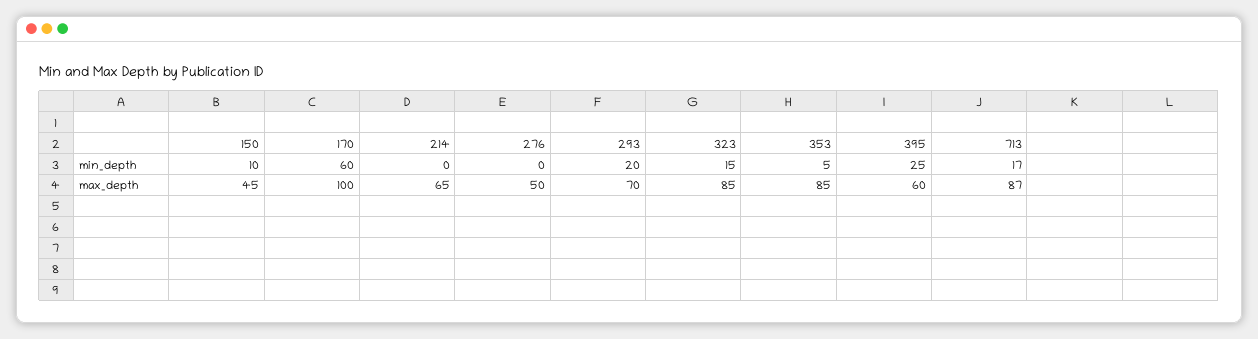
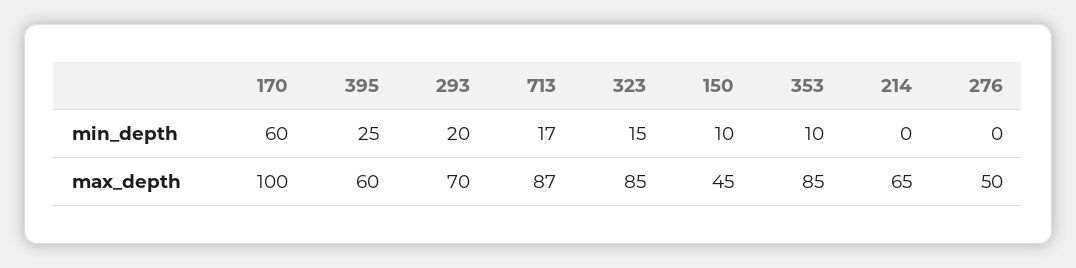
353, min_depth: 5 -> 10

